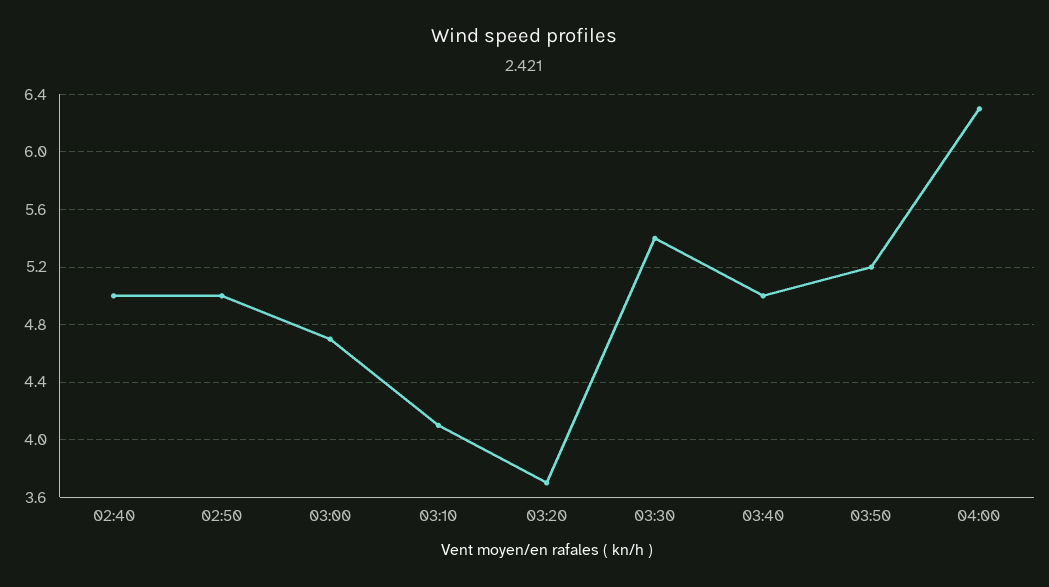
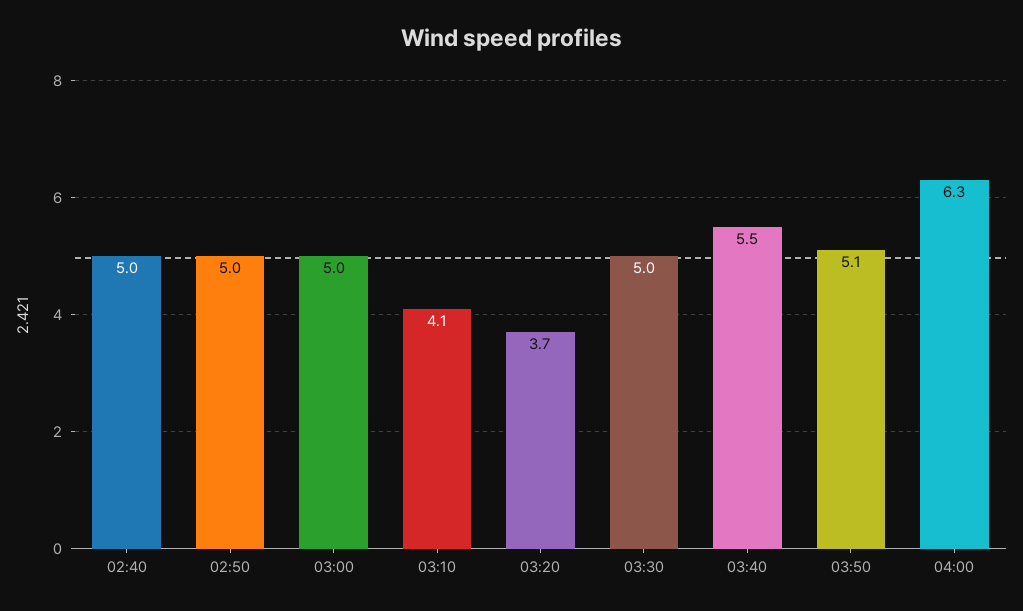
03:00: 4.7 -> 5
03:30: 5.4 -> 5
03:40: 5 -> 5.5
03:50: 5.2 -> 5.1

